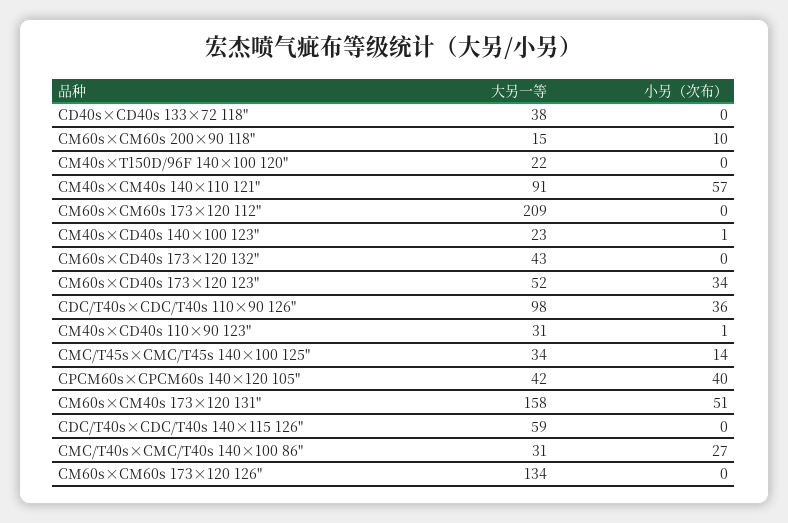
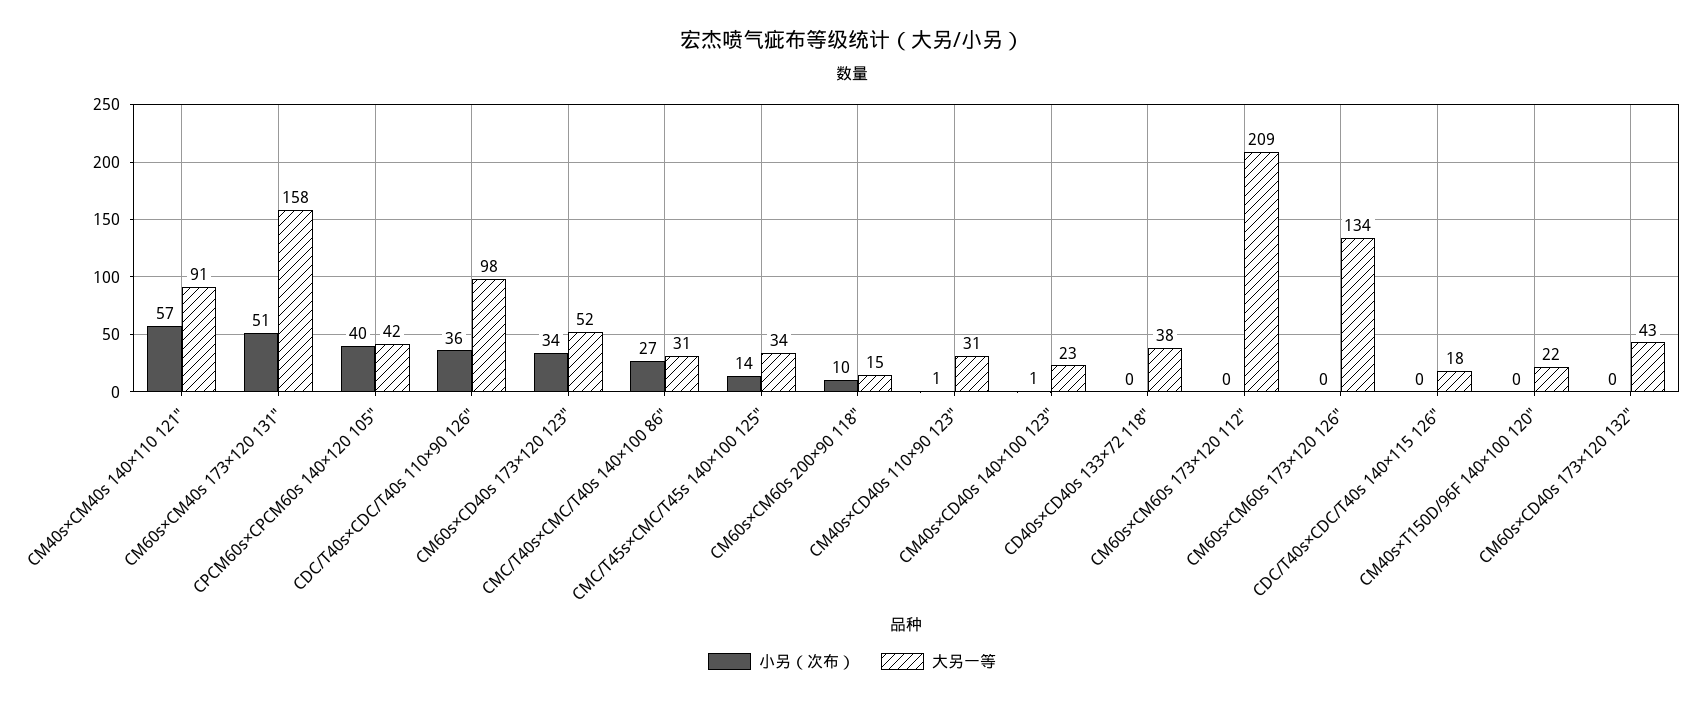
大另一等, CDC/T40s×CDC/T40s 140×115 126": 59 -> 18

